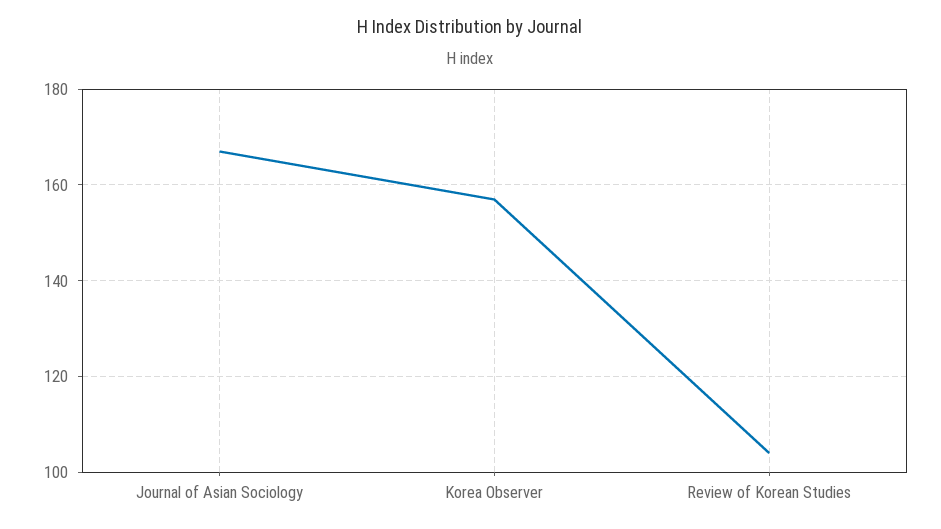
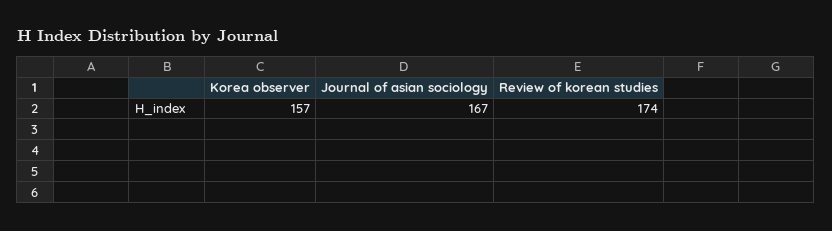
Review of Korean Studies: 105 -> 174

